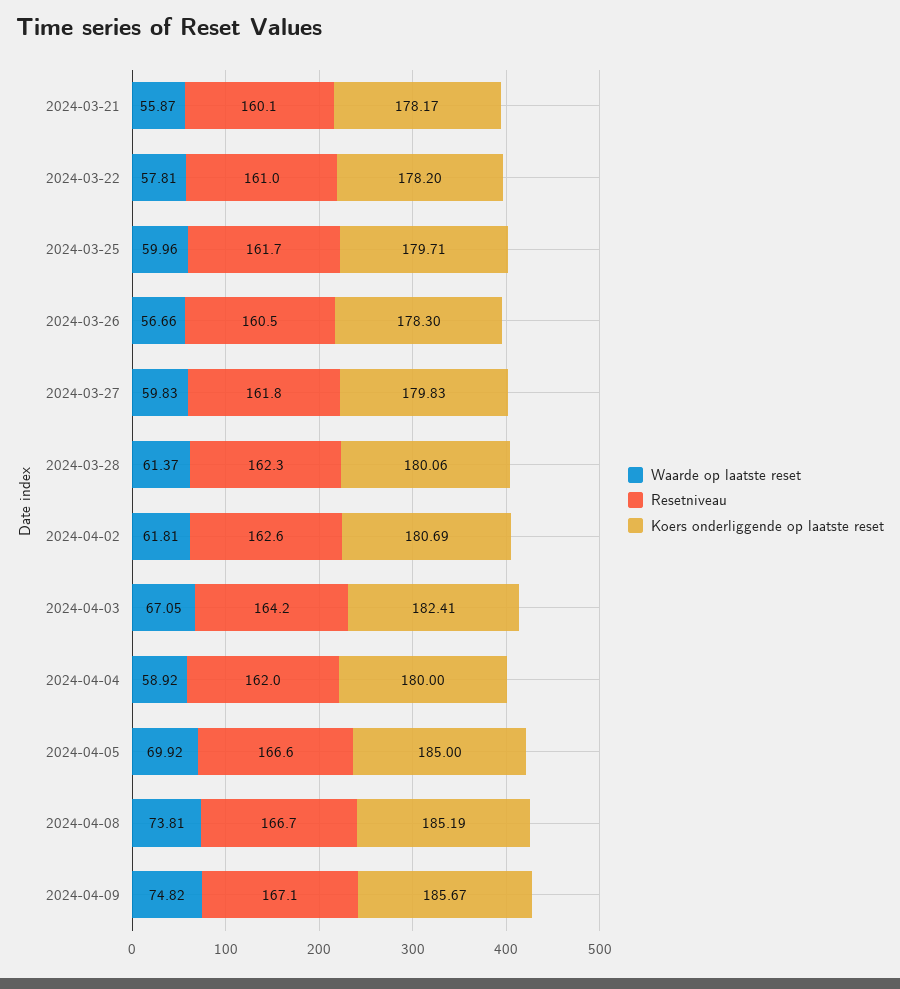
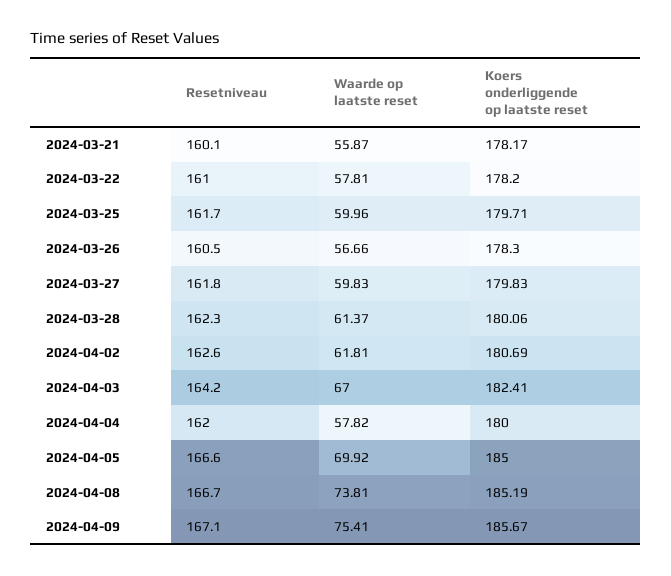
Waarde op laatste reset, 2024-04-03: 67.05 -> 67
Waarde op laatste reset, 2024-04-04: 58.92 -> 57.82
Waarde op laatste reset, 2024-04-09: 74.82 -> 75.41

